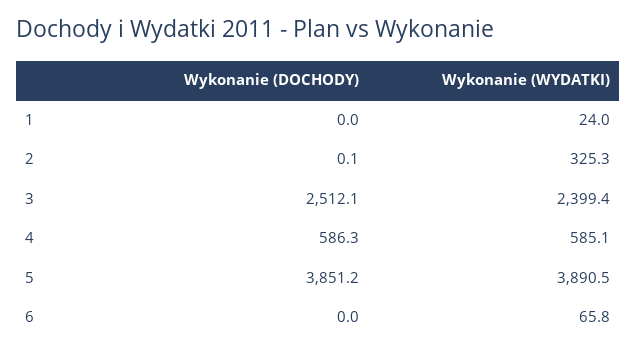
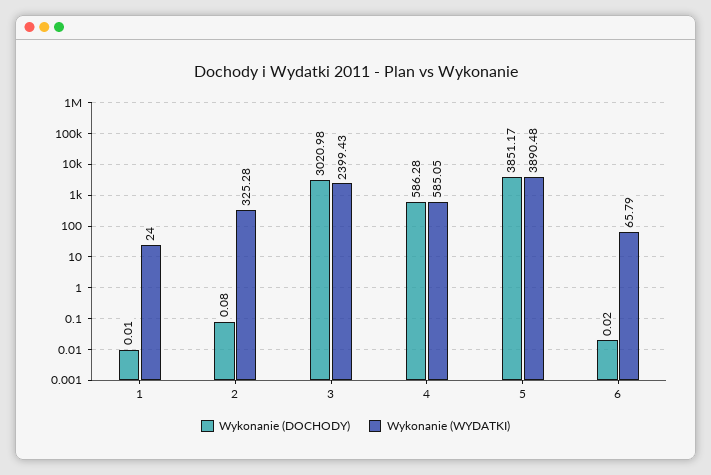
Wykonanie (DOCHODY), 3: 2512.1 -> 3020.98

